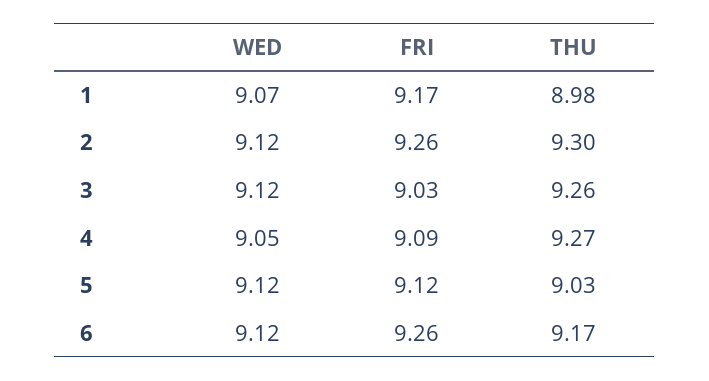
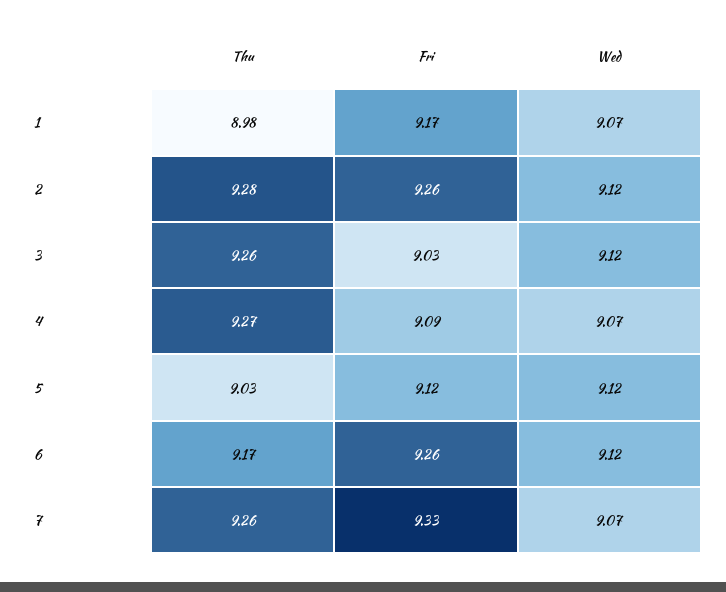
THU, 2: 9.3 -> 9.28
WED, 4: 9.05 -> 9.07
THU, 7: none -> 9.26
FRI, 7: none -> 9.33
WED, 7: none -> 9.07

